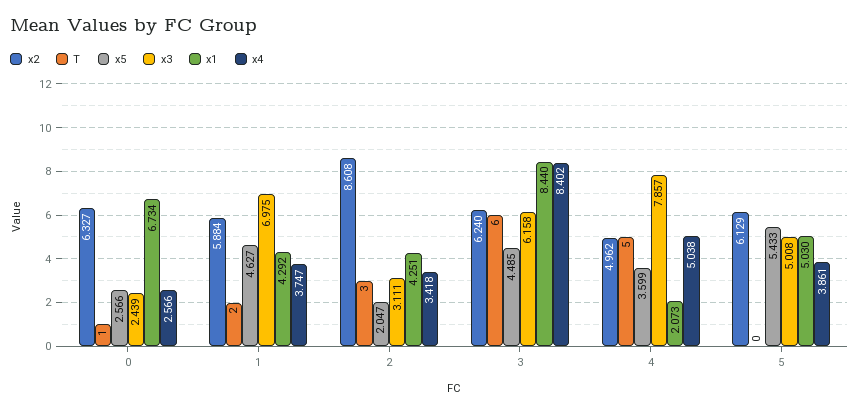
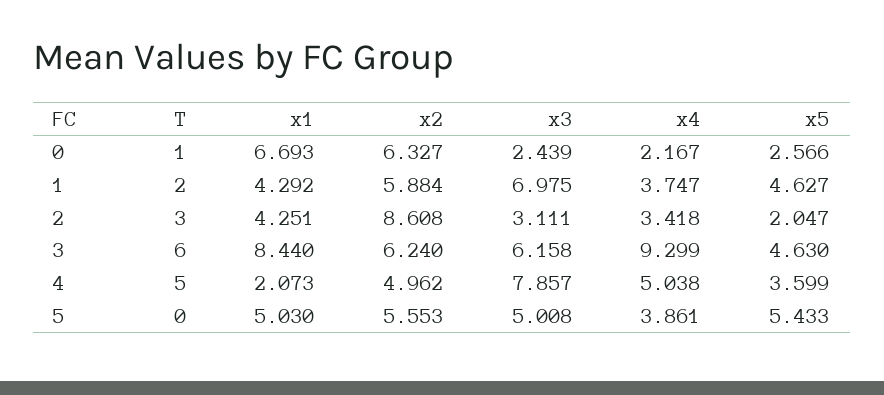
x1, 0: 6.734 -> 6.693
x4, 0: 2.566 -> 2.167
x5, 3: 4.485 -> 4.63
x4, 3: 8.402 -> 9.299
x2, 5: 6.129 -> 5.553

